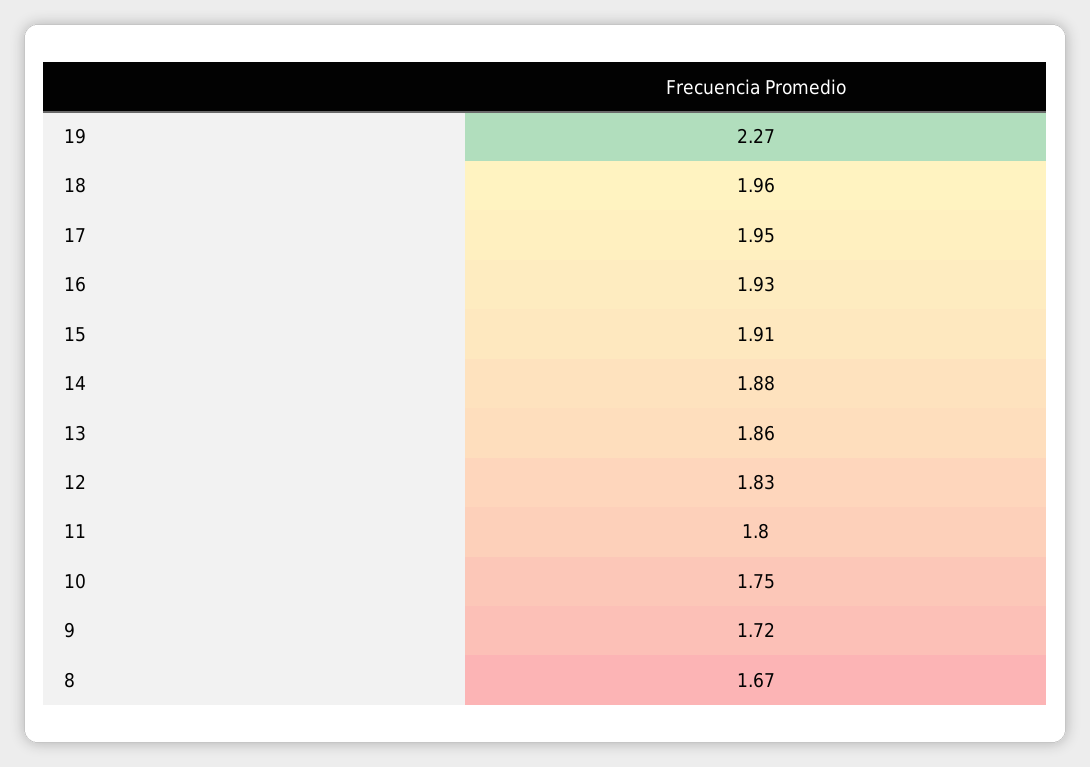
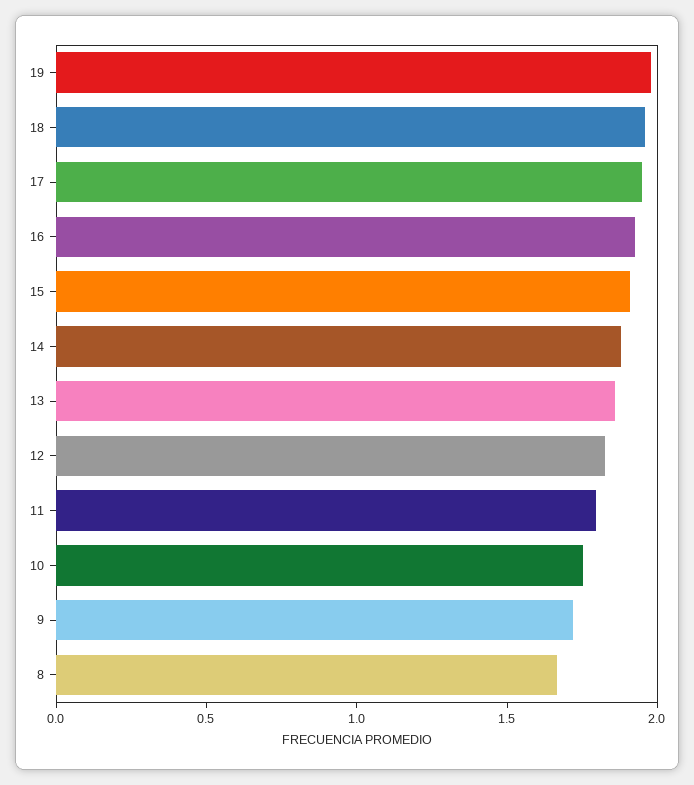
19: 2.27 -> 2

